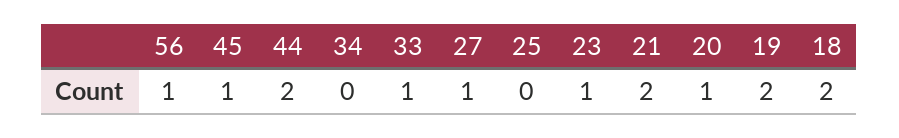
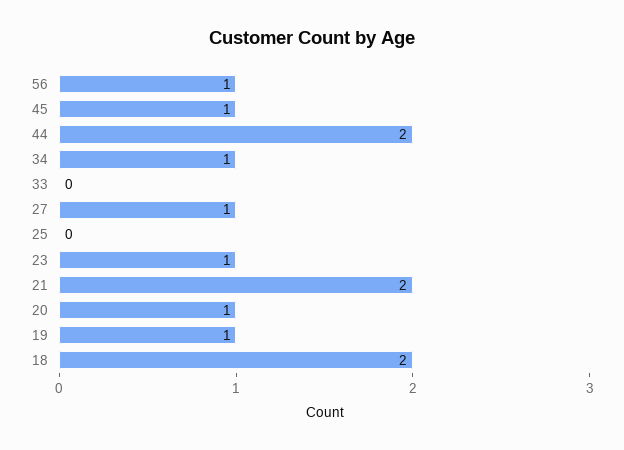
34: 0 -> 1
33: 1 -> 0
19: 2 -> 1

